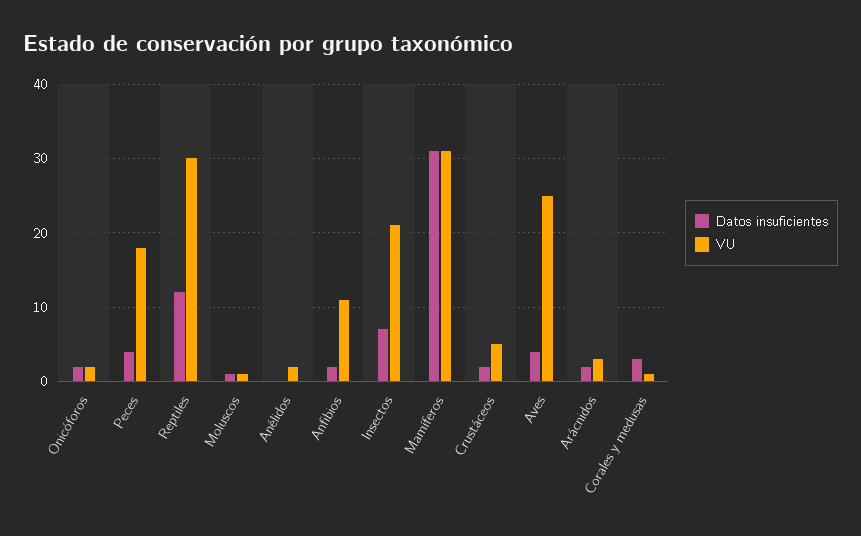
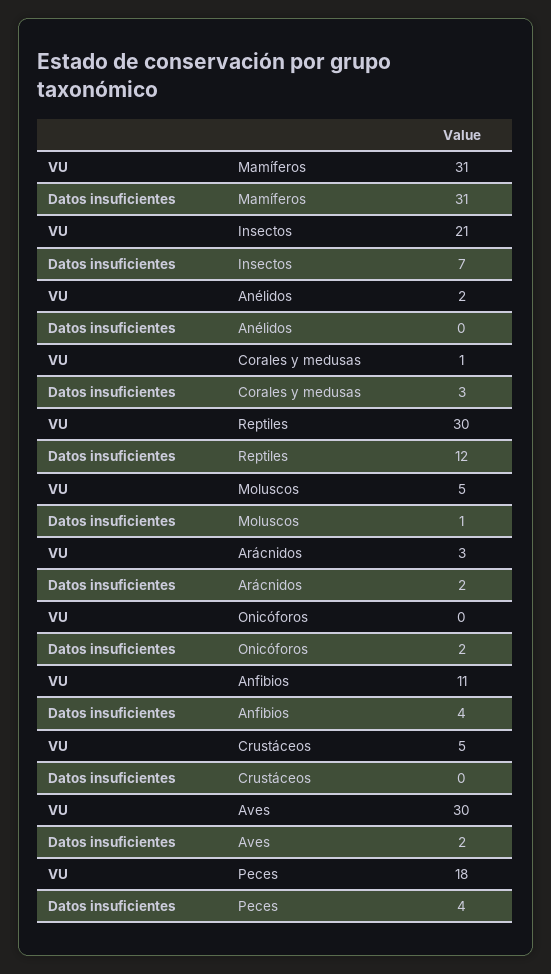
VU, Onicóforos: 2 -> 0
VU, Moluscos: 1 -> 5
Datos insuficientes, Anfibios: 2 -> 4
Datos insuficientes, Crustáceos: 2 -> 0
Datos insuficientes, Aves: 4 -> 2
VU, Aves: 25 -> 30

